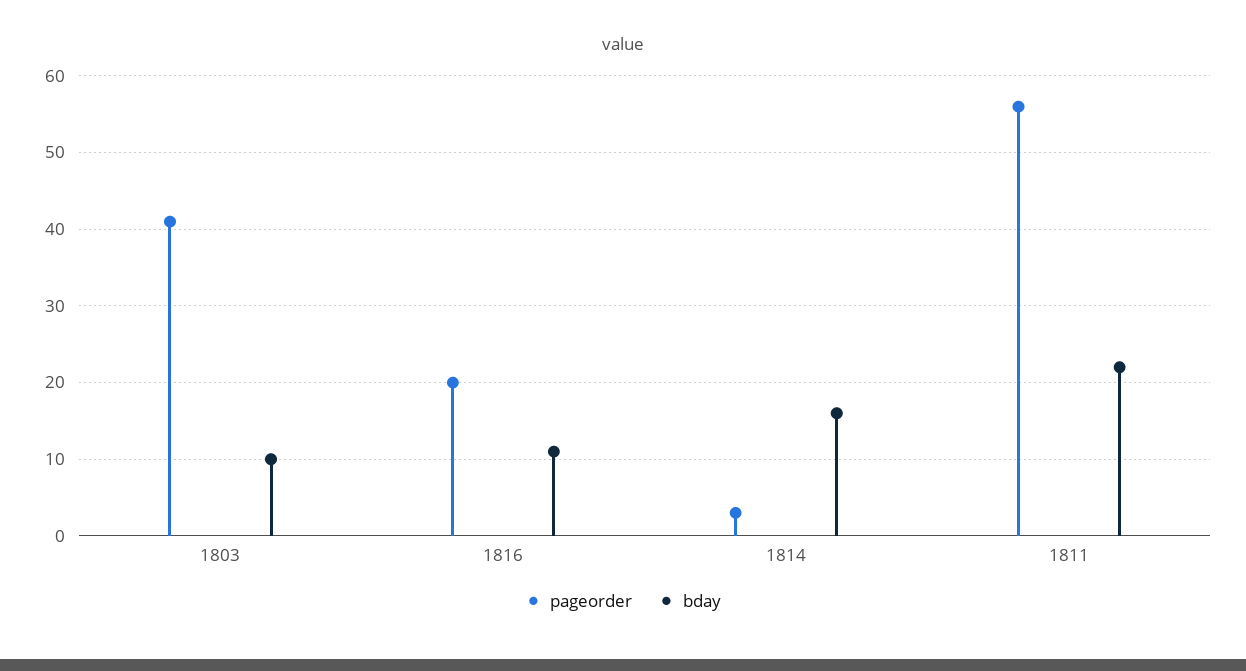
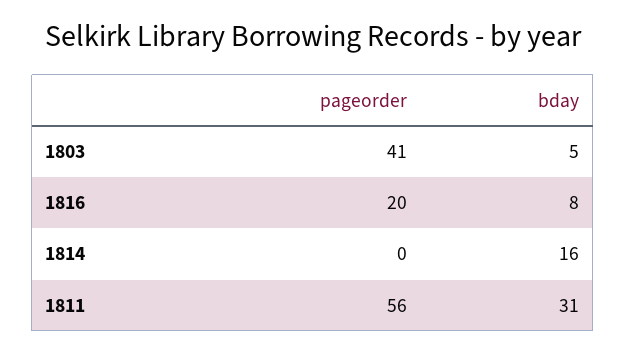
bday, 1803: 10 -> 5
bday, 1816: 11 -> 8
pageorder, 1814: 3 -> 0
bday, 1811: 22 -> 31

